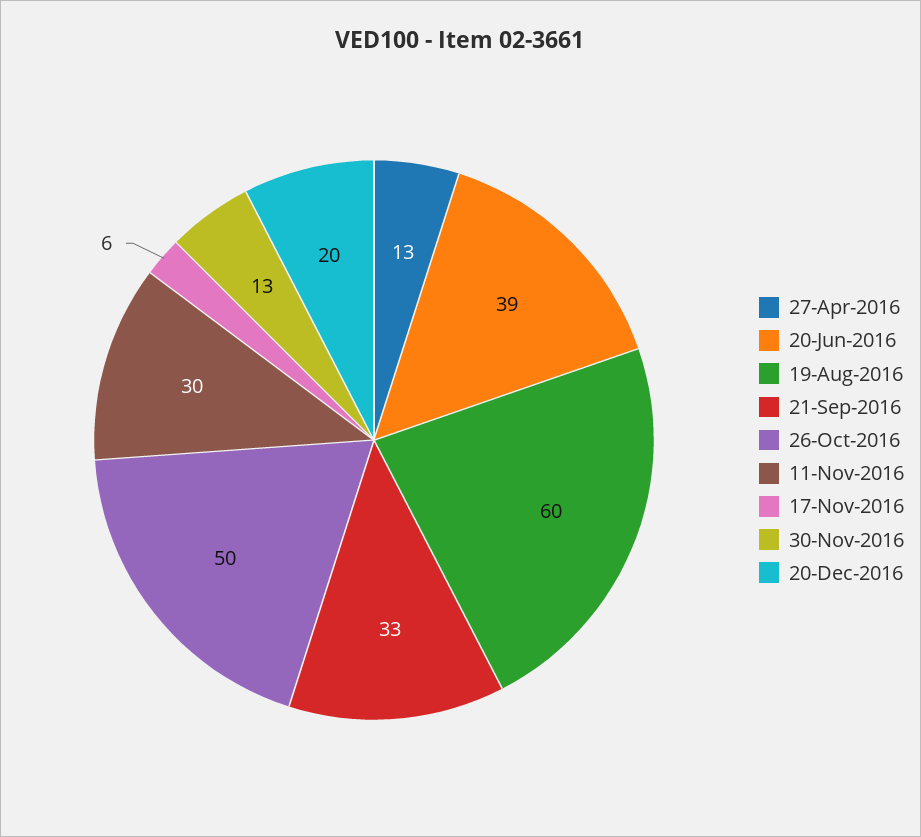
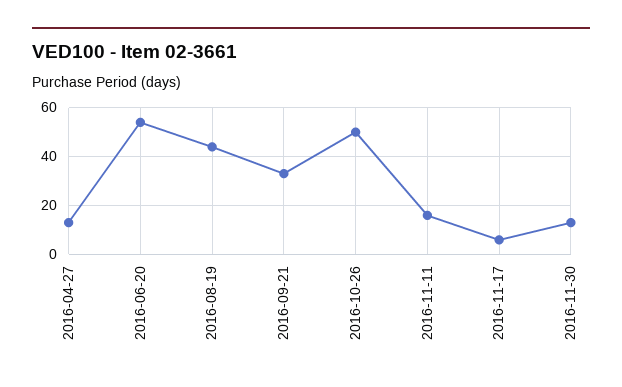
20-Jun-2016: 39 -> 55
19-Aug-2016: 60 -> 45
11-Nov-2016: 30 -> 15
20-Dec-2016: 20 -> none

